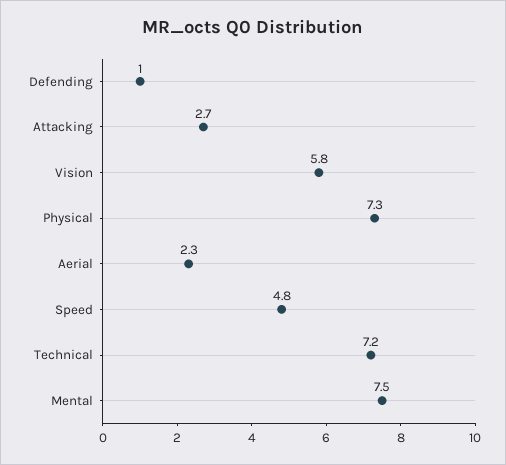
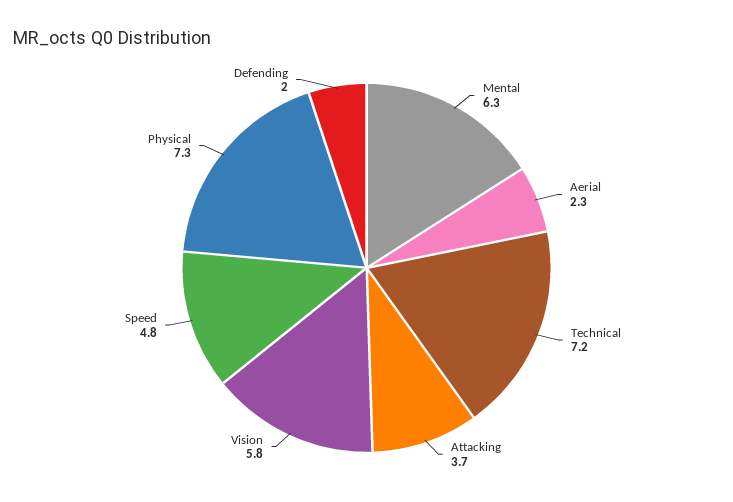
Defending: 1 -> 2
Attacking: 2.7 -> 3.7
Mental: 7.5 -> 6.3

